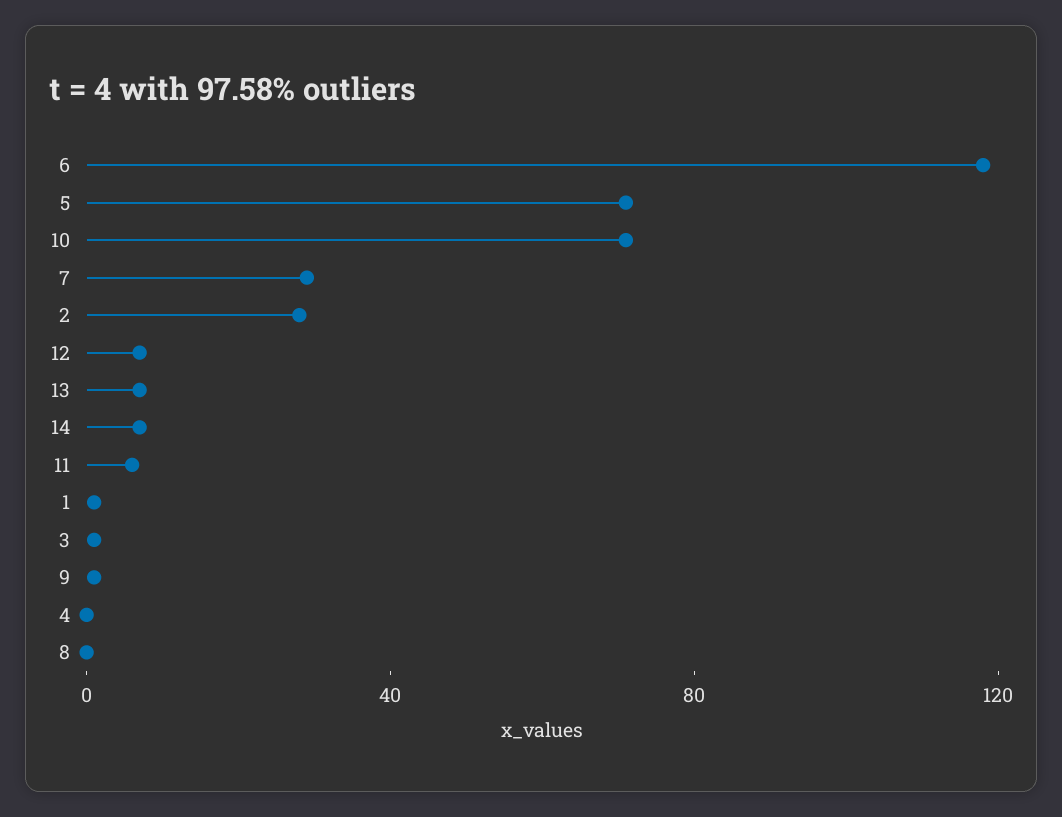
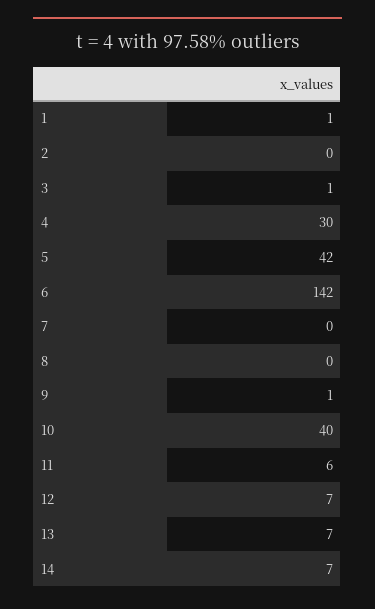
6: 120 -> 142
5: 70 -> 42
10: 70 -> 40
7: 30 -> 0
2: 30 -> 0
4: 0 -> 30

